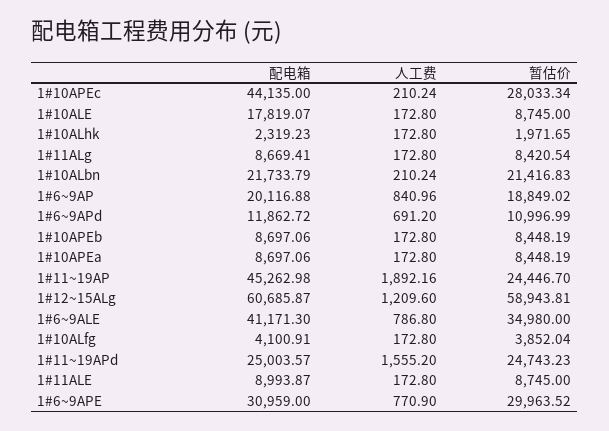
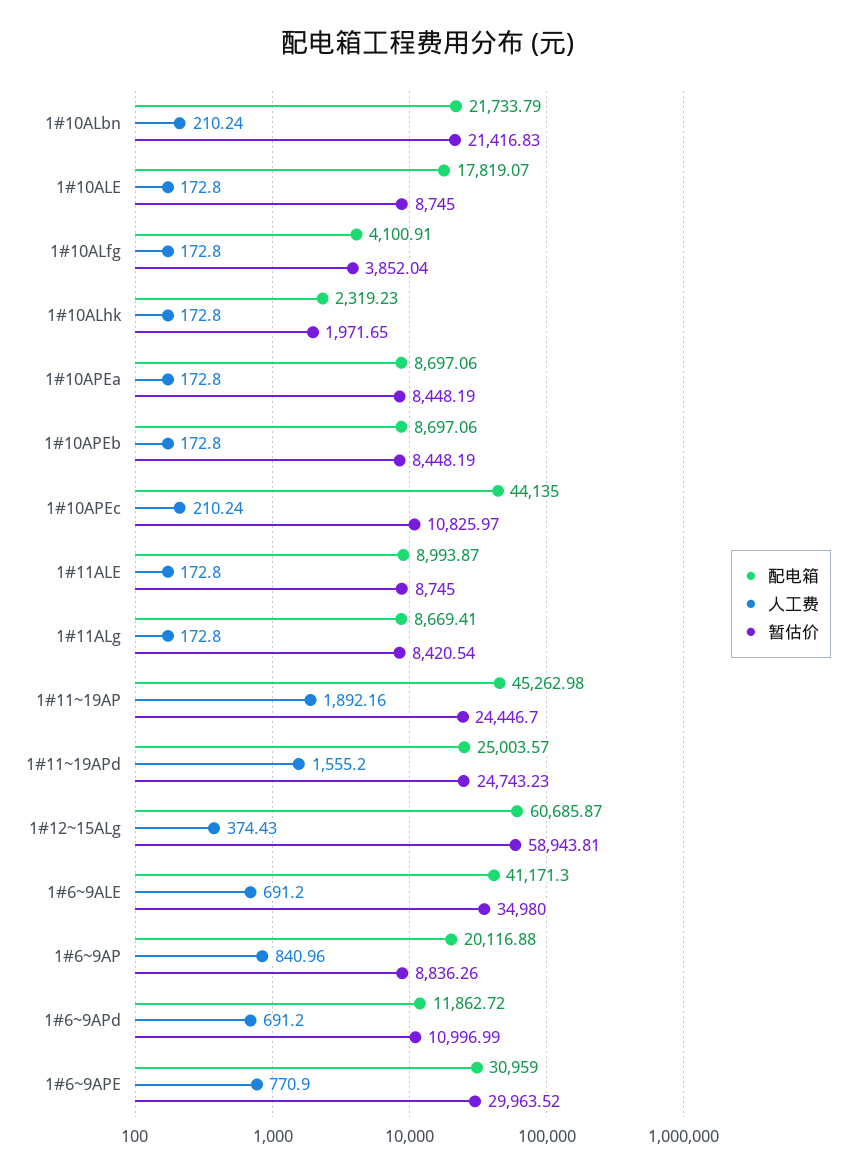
暂估价, 1#10APEc: 28033.34 -> 10825.97
暂估价, 1#6~9AP: 18849.02 -> 8836.26
人工费, 1#12~15ALg: 1209.6 -> 374.43
人工费, 1#6~9ALE: 786.8 -> 691.2

